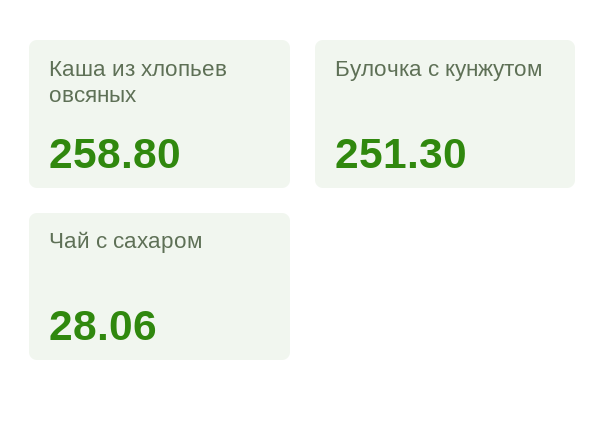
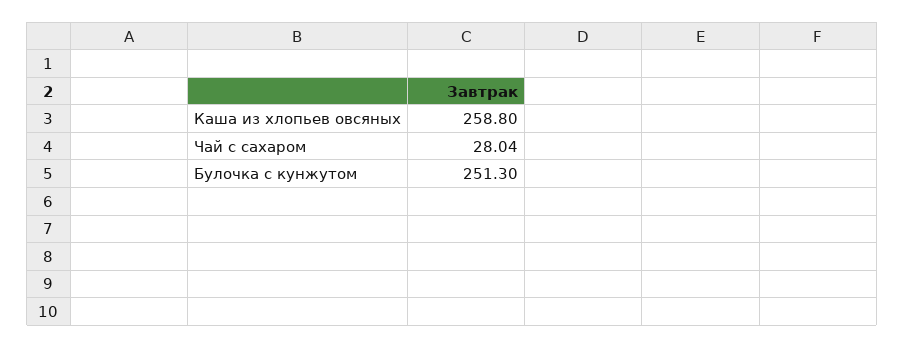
Чай с сахаром: 28.06 -> 28.04

